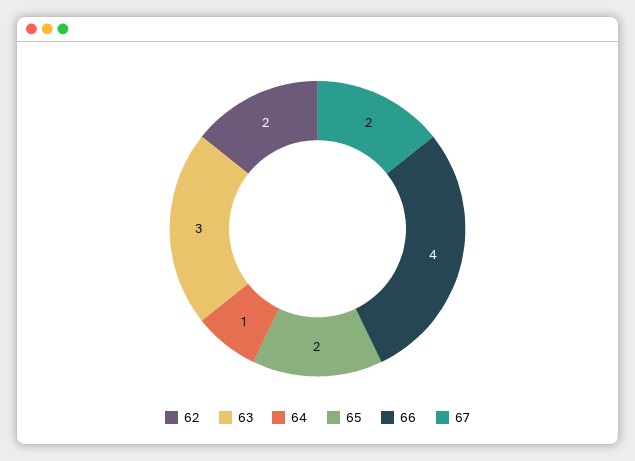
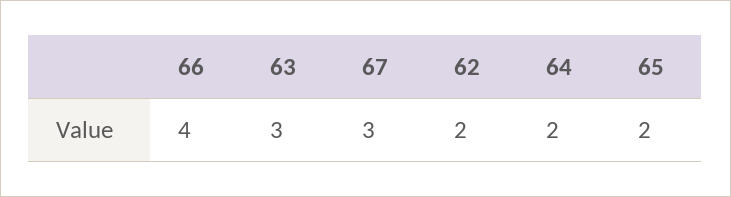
64: 1 -> 2
67: 2 -> 3

